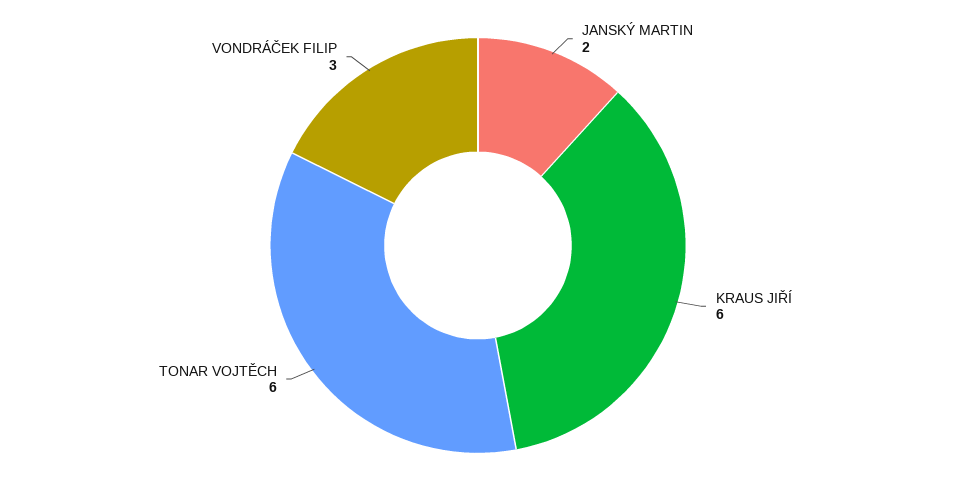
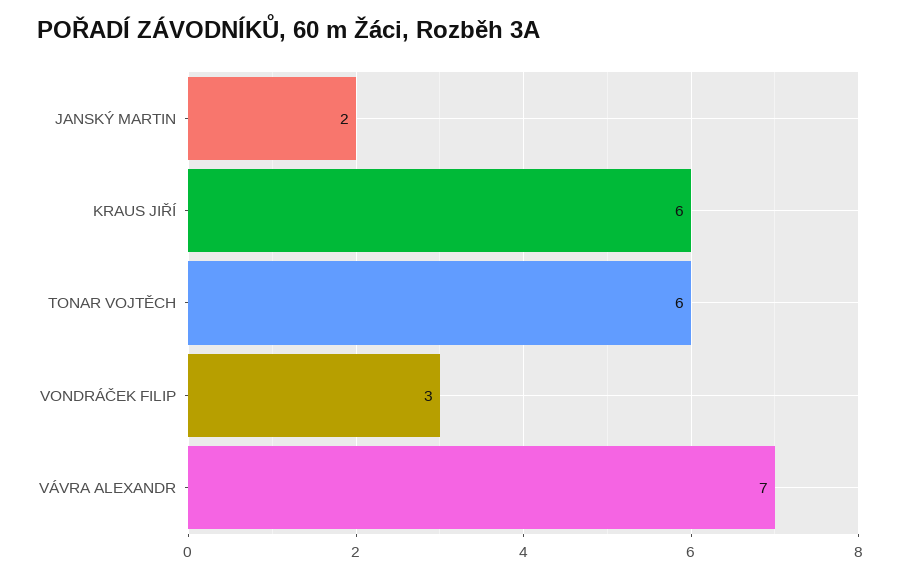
VÁVRA ALEXANDR: none -> 7

